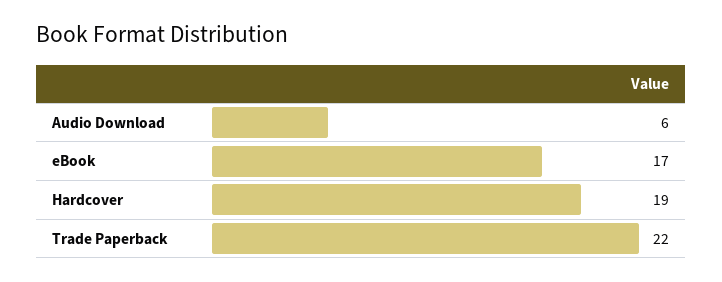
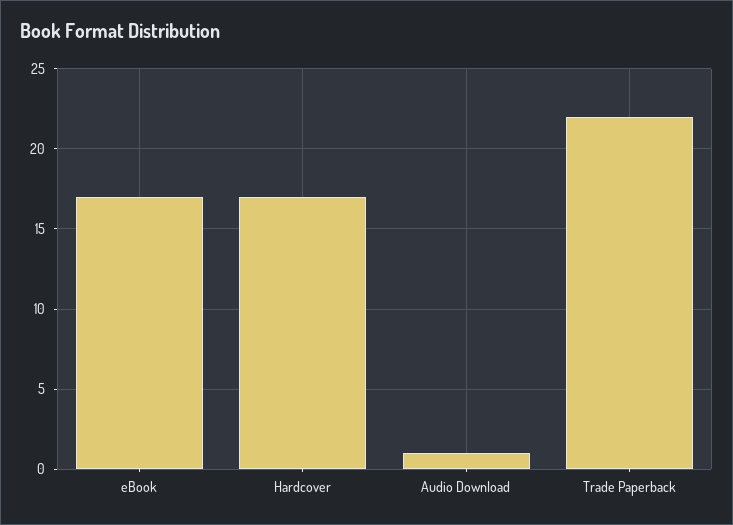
Audio Download: 6 -> 1
Hardcover: 19 -> 17

